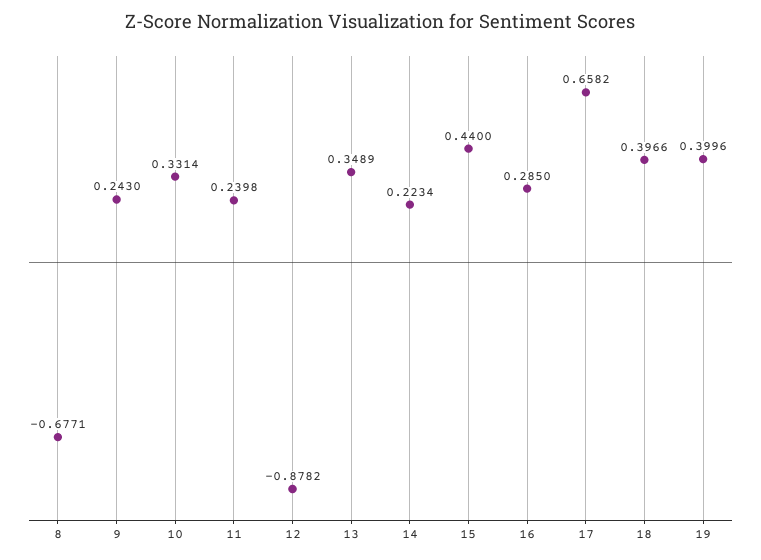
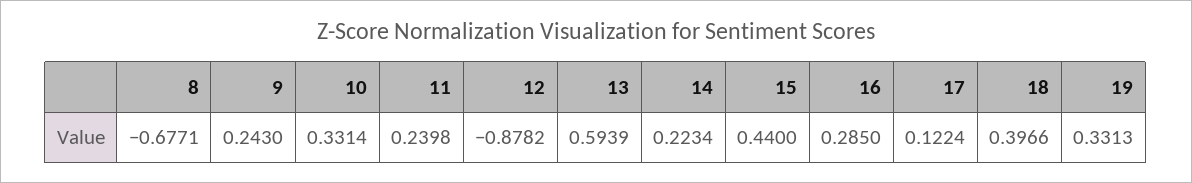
13: 0.3489 -> 0.5939
17: 0.6582 -> 0.1224
19: 0.3996 -> 0.3313

